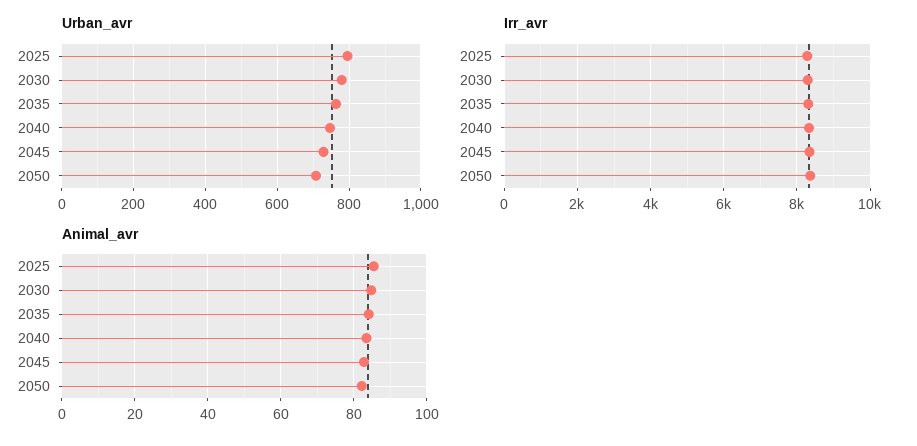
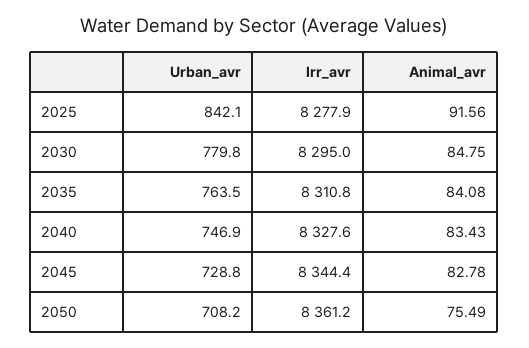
Urban_avr, 2025: 800 -> 842.1
Animal_avr, 2025: 86 -> 91.56
Animal_avr, 2050: 82 -> 75.49

